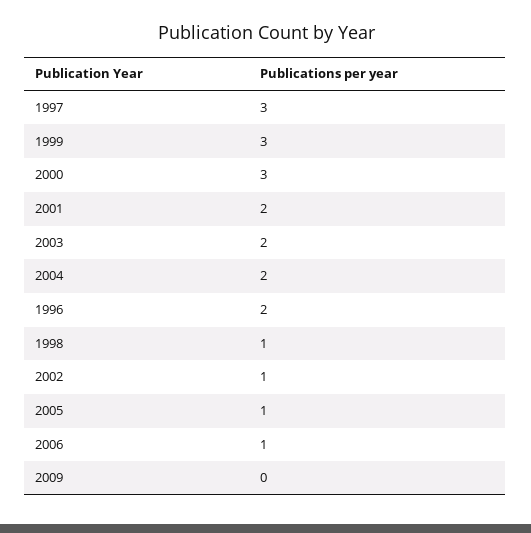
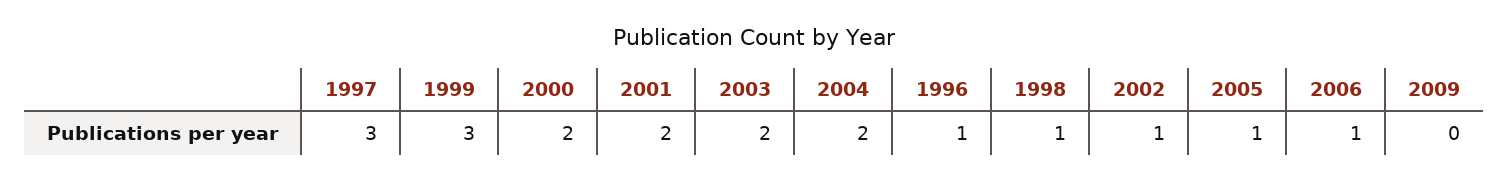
2000: 3 -> 2
1996: 2 -> 1

